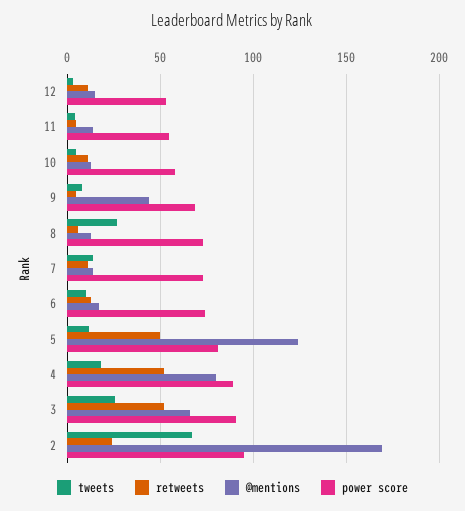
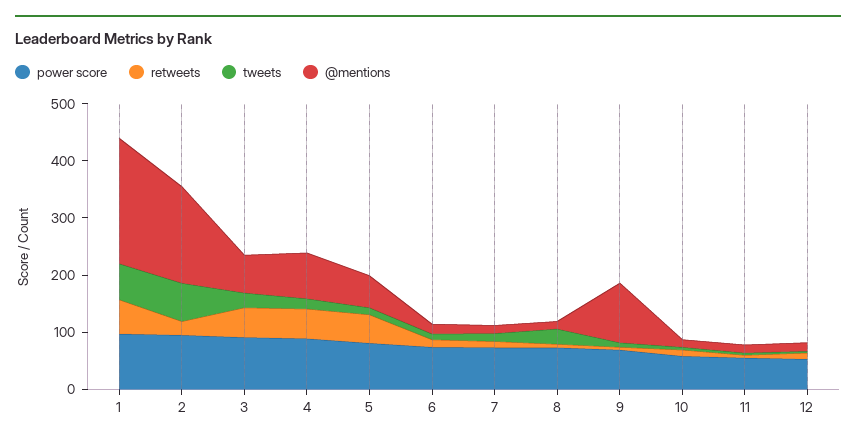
@mentions, 9: 45 -> 100
@mentions, 5: 125 -> 60
power score, 1: none -> 100
retweets, 1: none -> 60
tweets, 1: none -> 60
@mentions, 1: none -> 220

